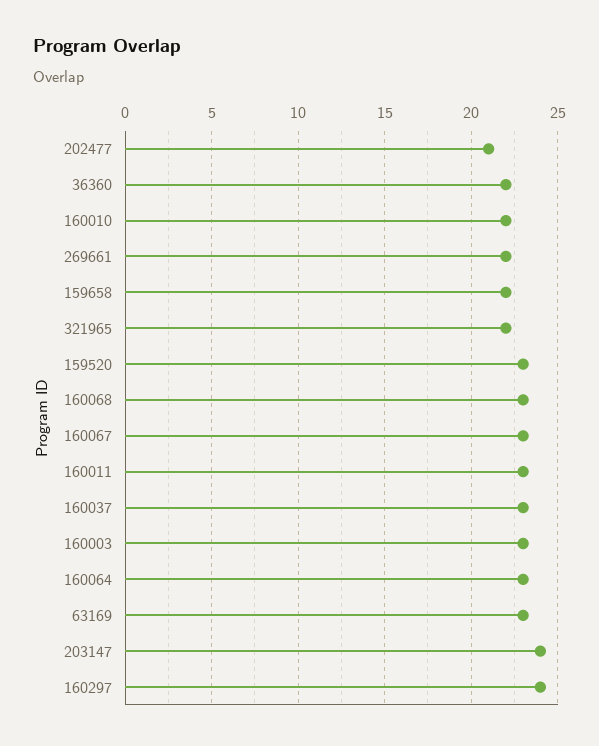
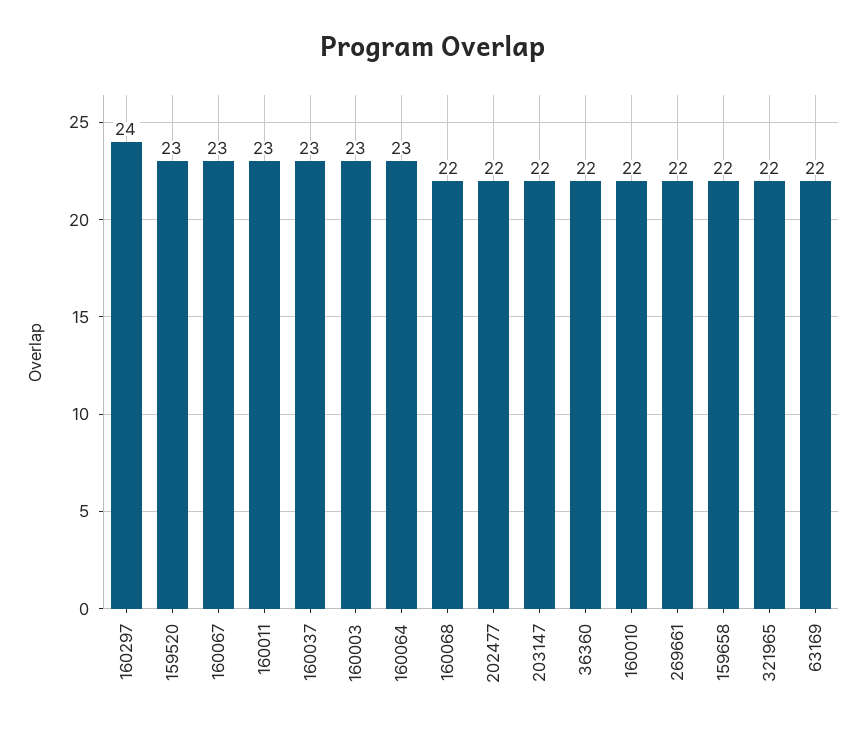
202477: 21 -> 22
160068: 23 -> 22
63169: 23 -> 22
203147: 24 -> 22

